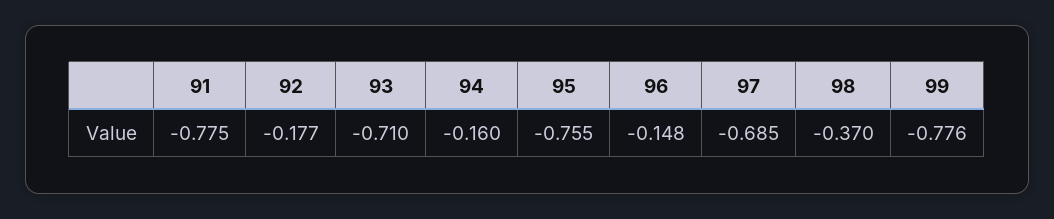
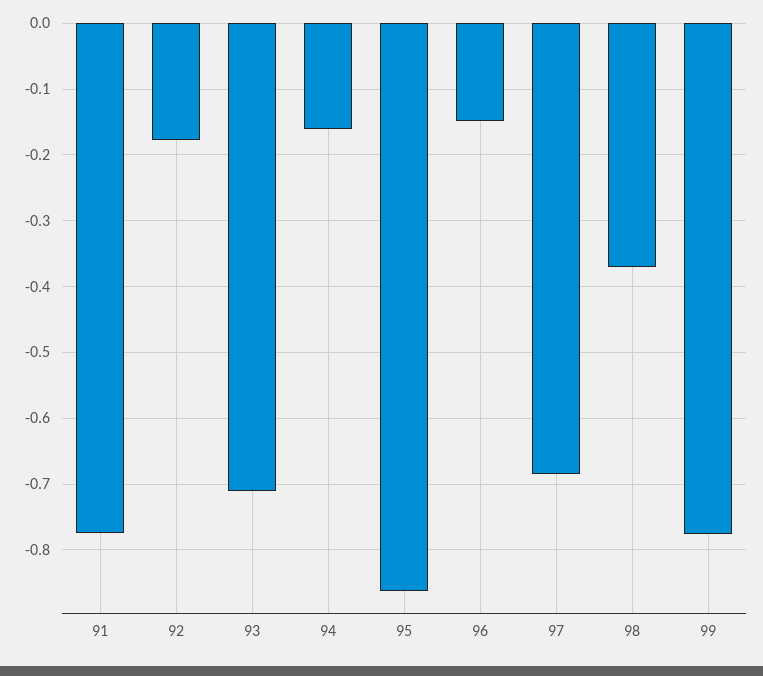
95: -0.755 -> -0.86

